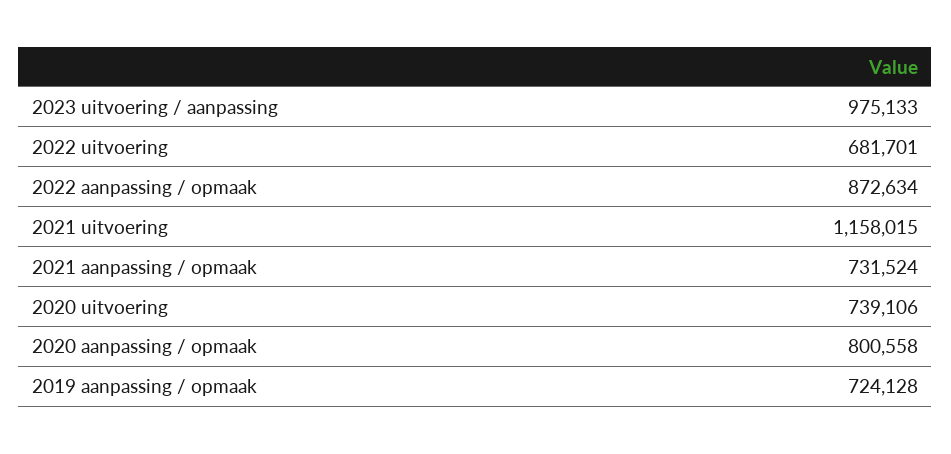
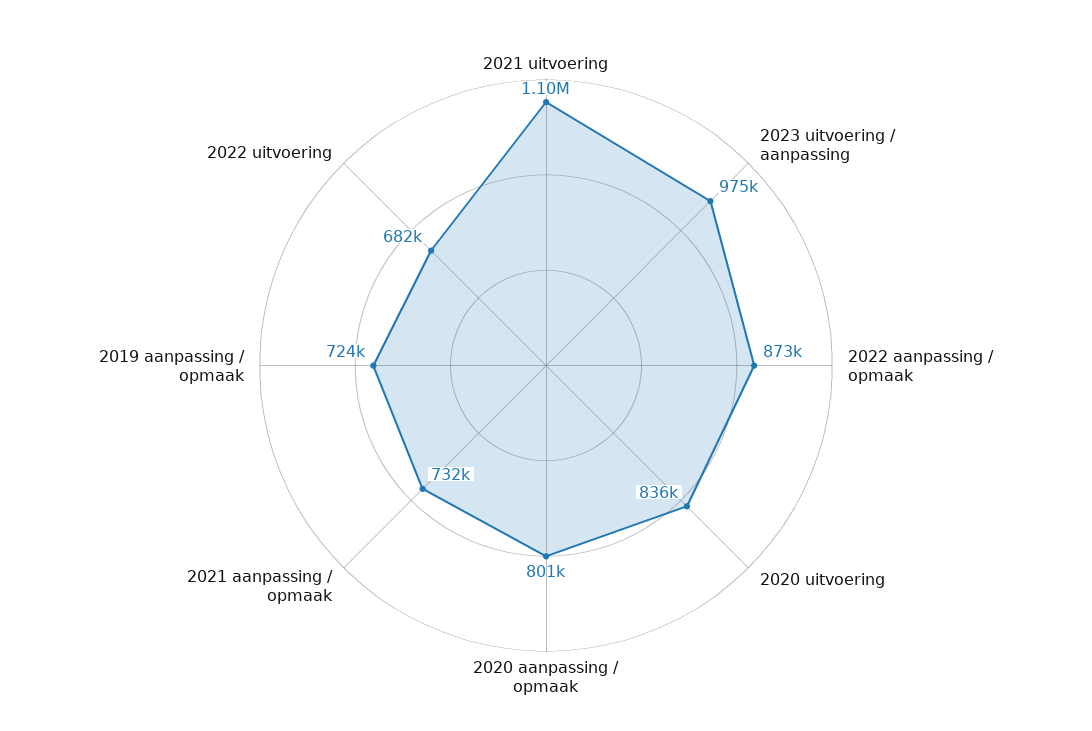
2021 uitvoering: 1158015 -> 1100000
2020 uitvoering: 739106 -> 836000

